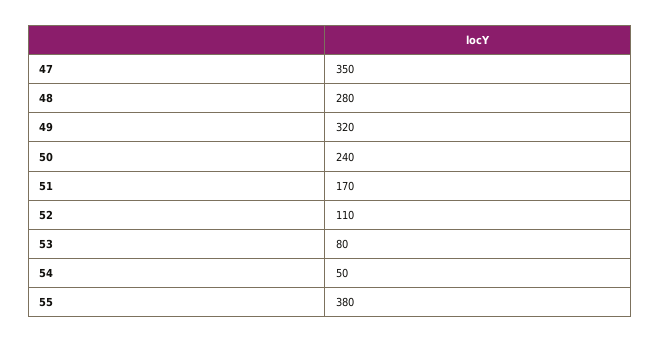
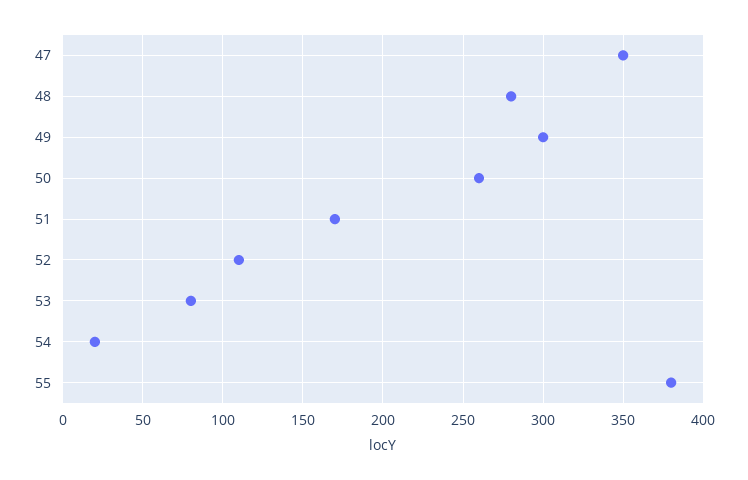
49: 320 -> 300
50: 240 -> 260
54: 50 -> 20

